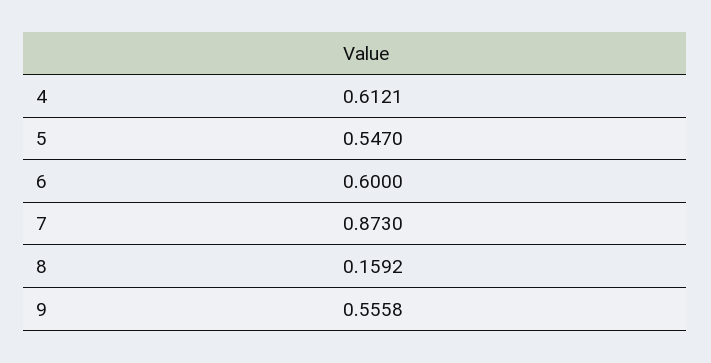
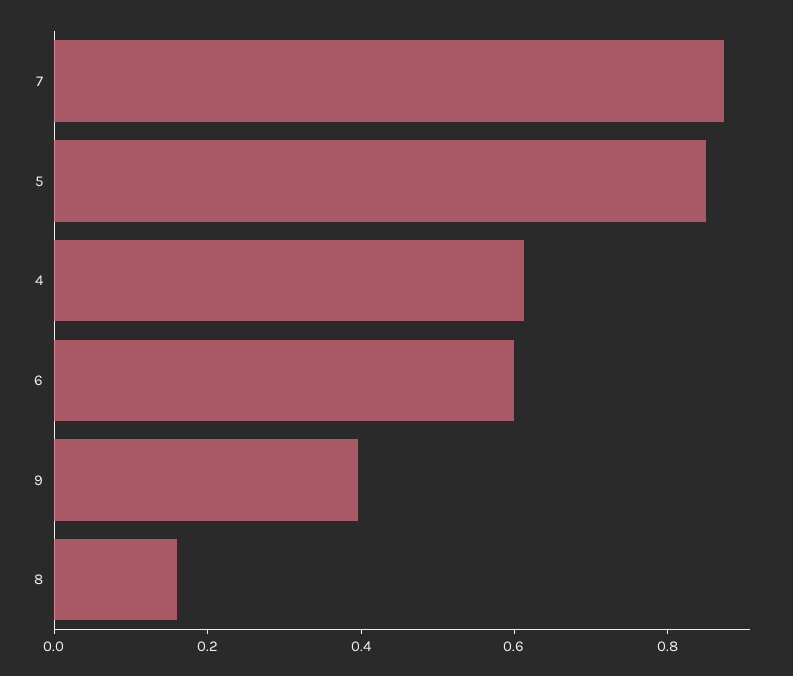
5: 0.547 -> 0.85
9: 0.5558 -> 0.4

